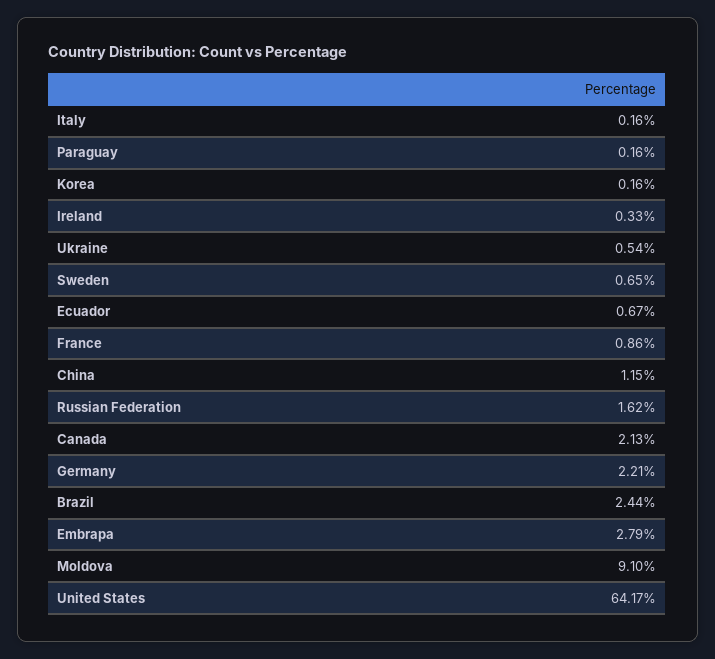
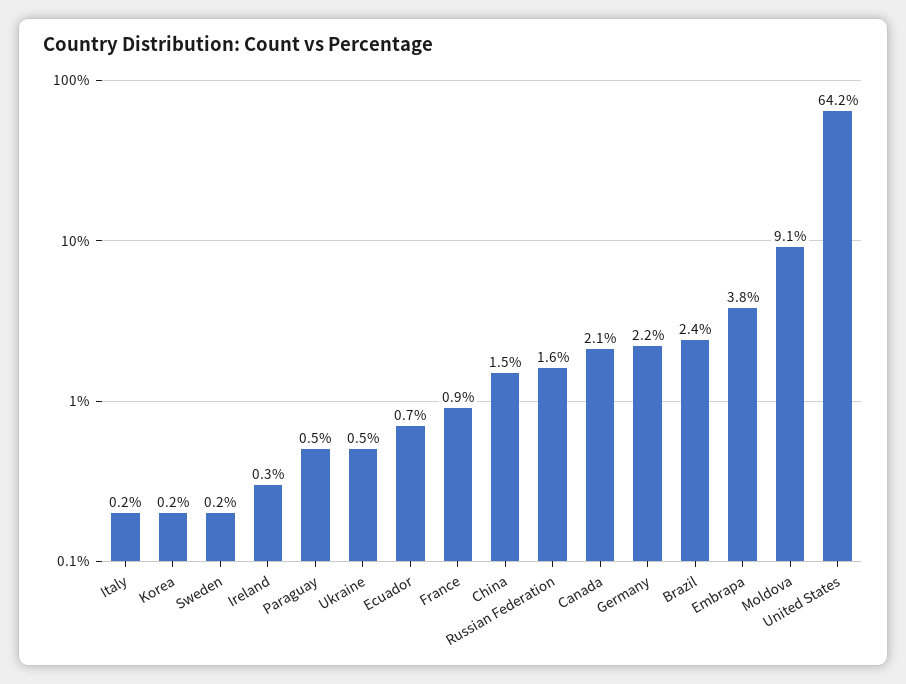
Paraguay: 0.16 -> 0.5
Sweden: 0.65 -> 0.2
China: 1.15 -> 1.5
Embrapa: 2.79 -> 3.8

